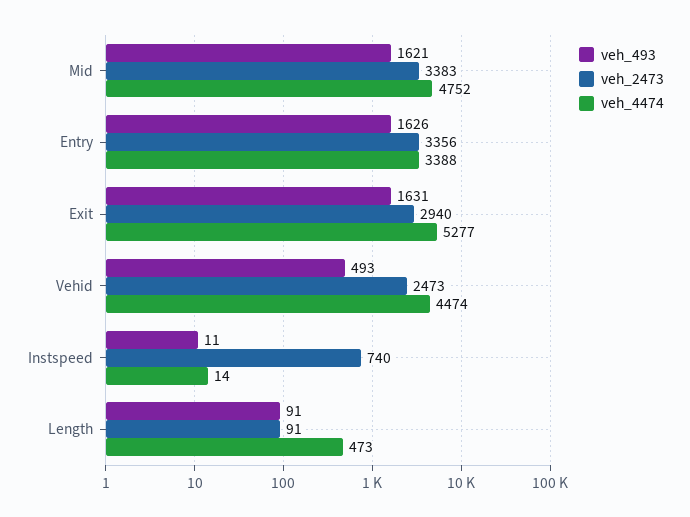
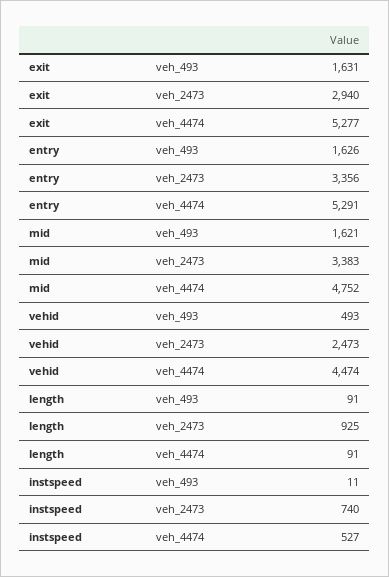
veh_4474, Entry: 3388 -> 5291
veh_4474, Instspeed: 14 -> 527
veh_2473, Length: 91 -> 925
veh_4474, Length: 473 -> 91

